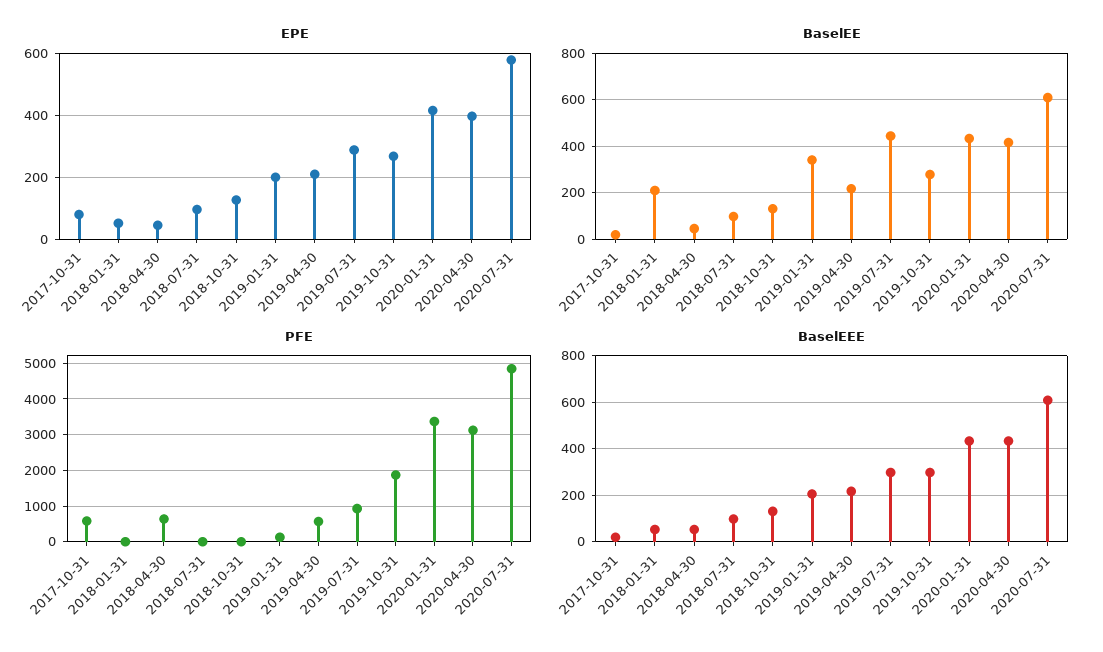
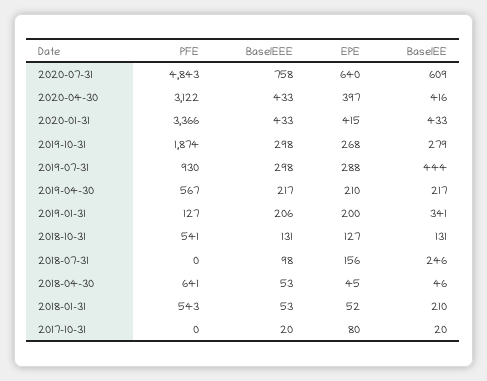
EPE, 2018-07-31: 100 -> 156
EPE, 2020-07-31: 580 -> 640
BaselEE, 2018-07-31: 100 -> 246
PFE, 2017-10-31: 600 -> 0
PFE, 2018-01-31: 0 -> 543
PFE, 2018-10-31: 0 -> 541
BaselEEE, 2020-07-31: 600 -> 758

